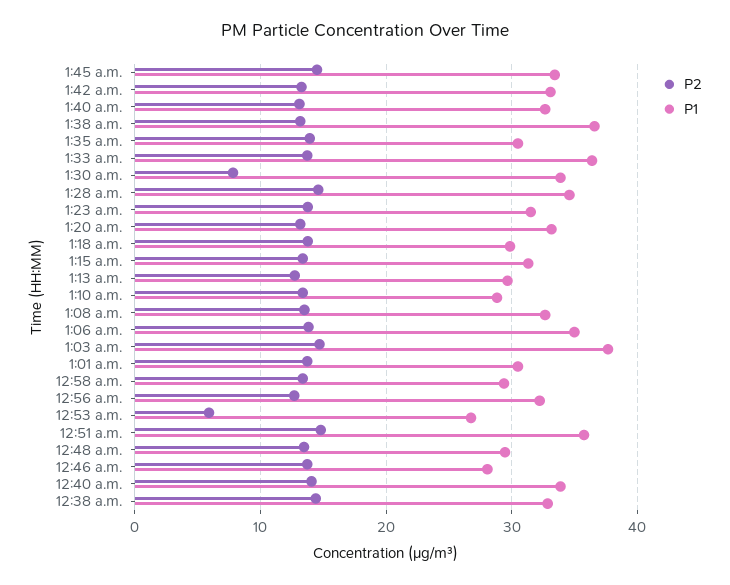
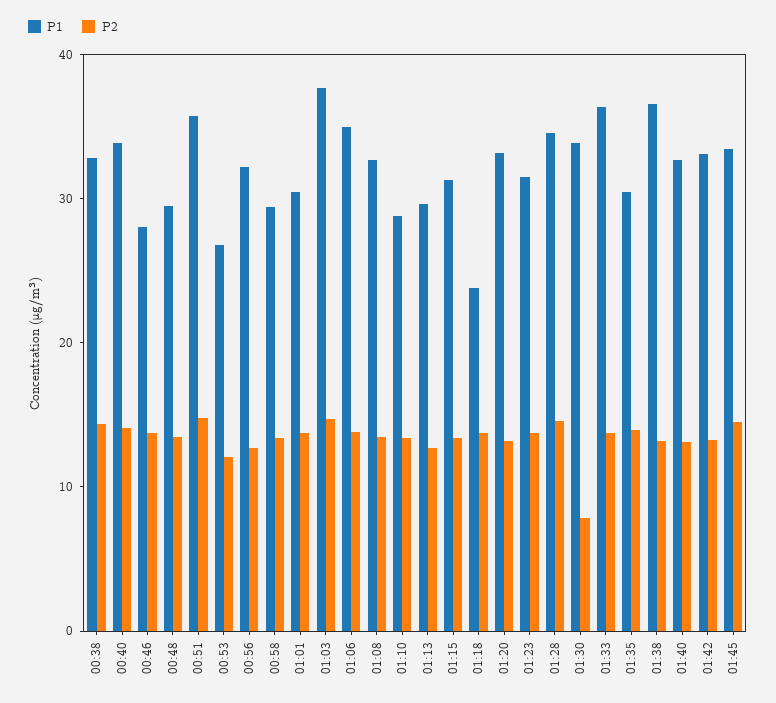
P1, 1:18 a.m.: 30 -> 24
P2, 12:53 a.m.: 6 -> 12

